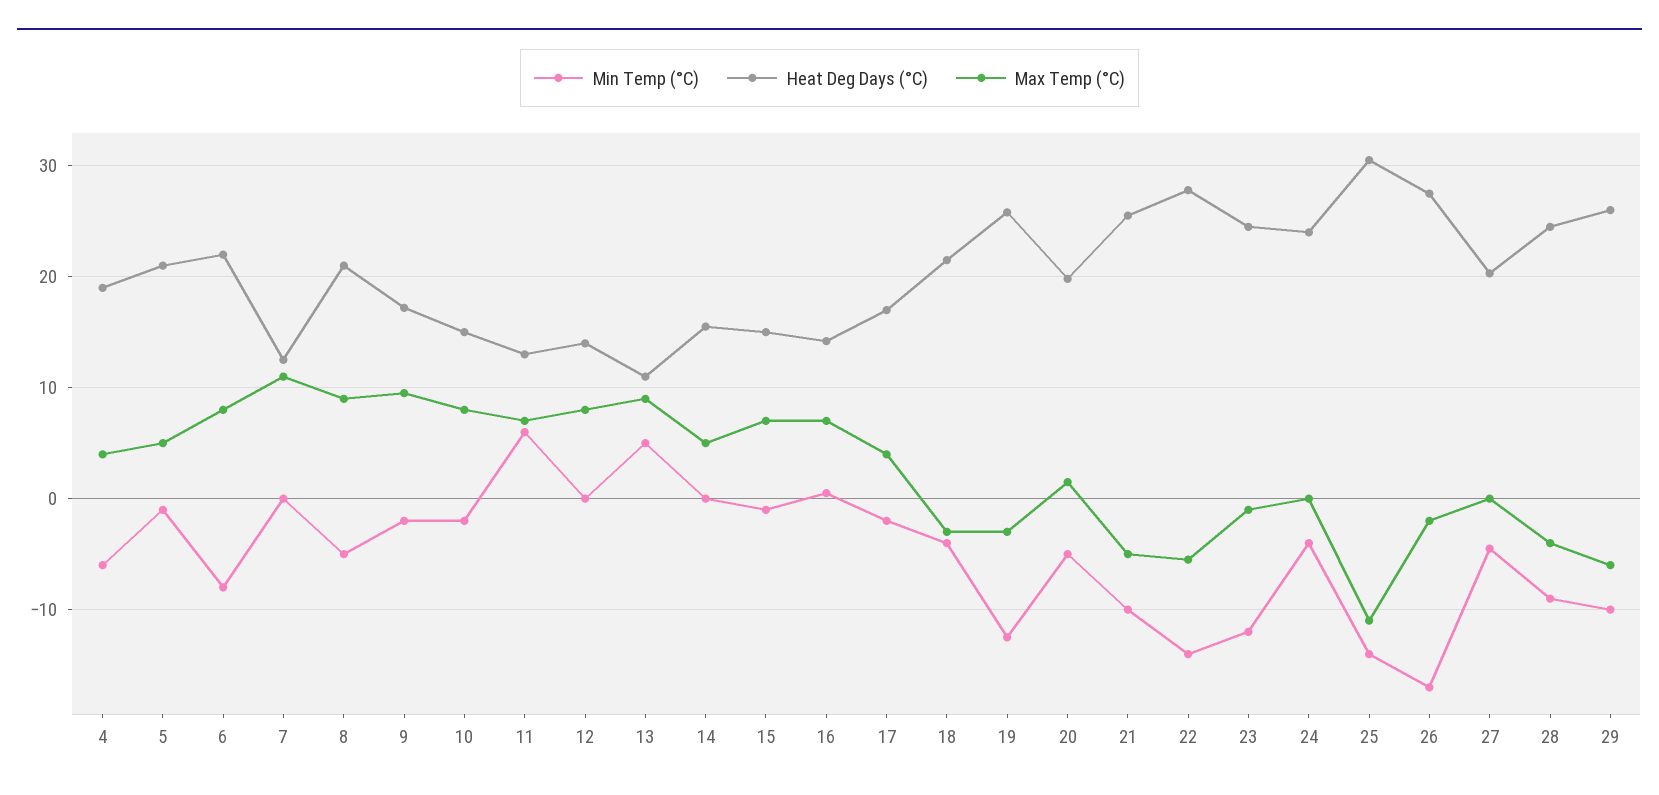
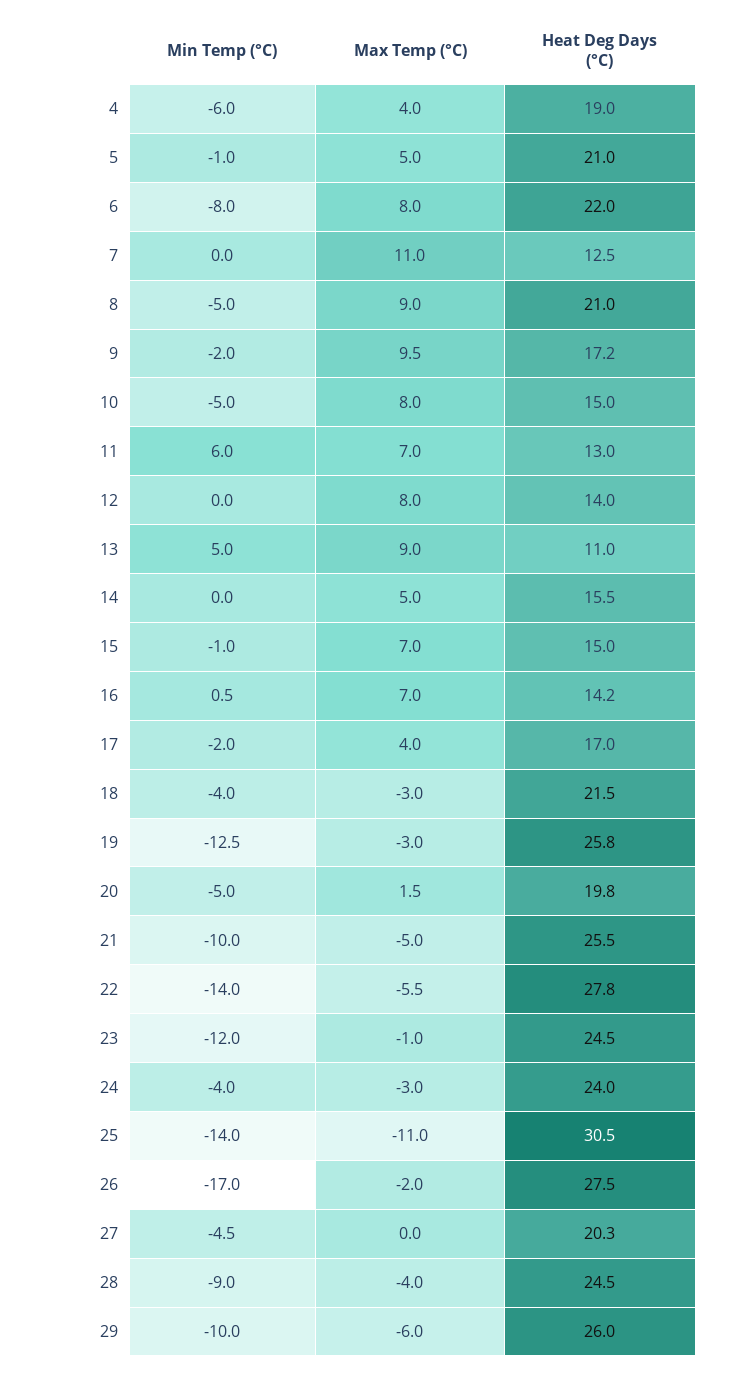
Min Temp (°C), 10: -2 -> -5
Max Temp (°C), 24: 0 -> -3

